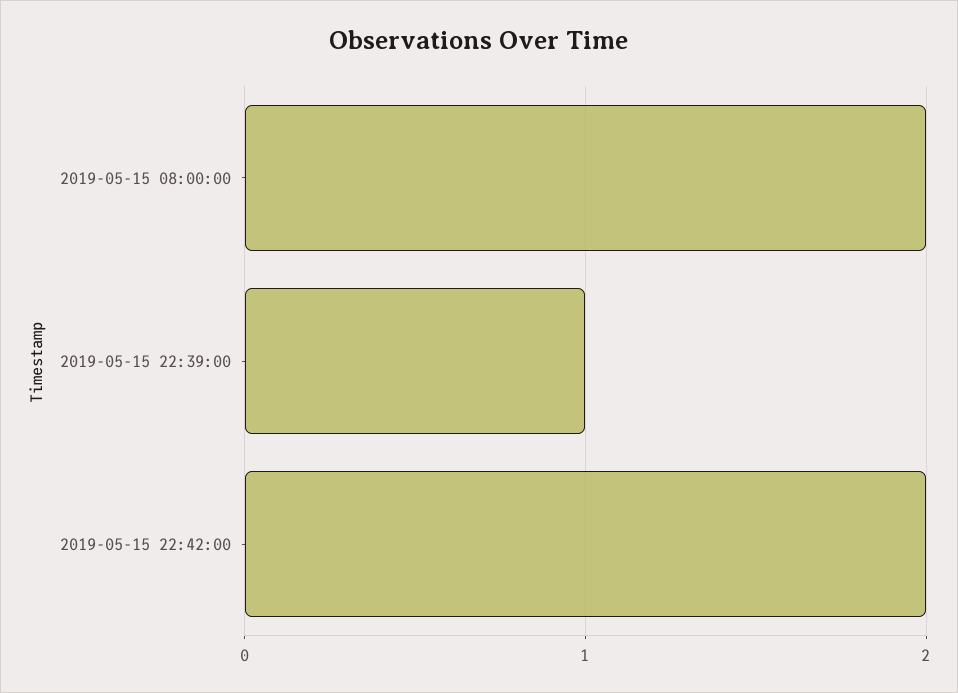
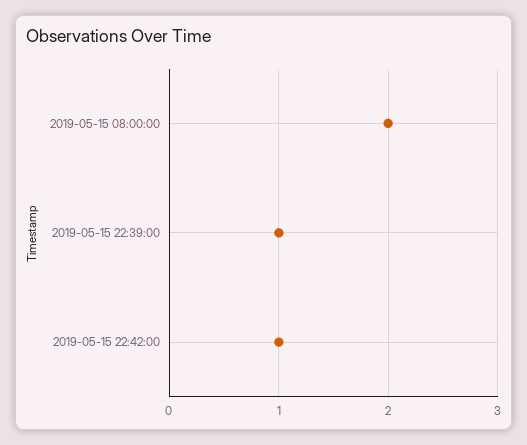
2019-05-15 22:42:00: 2 -> 1

